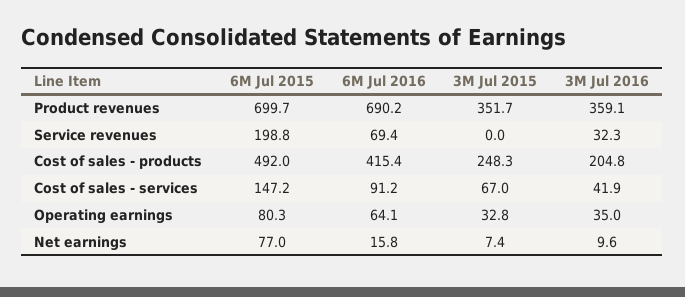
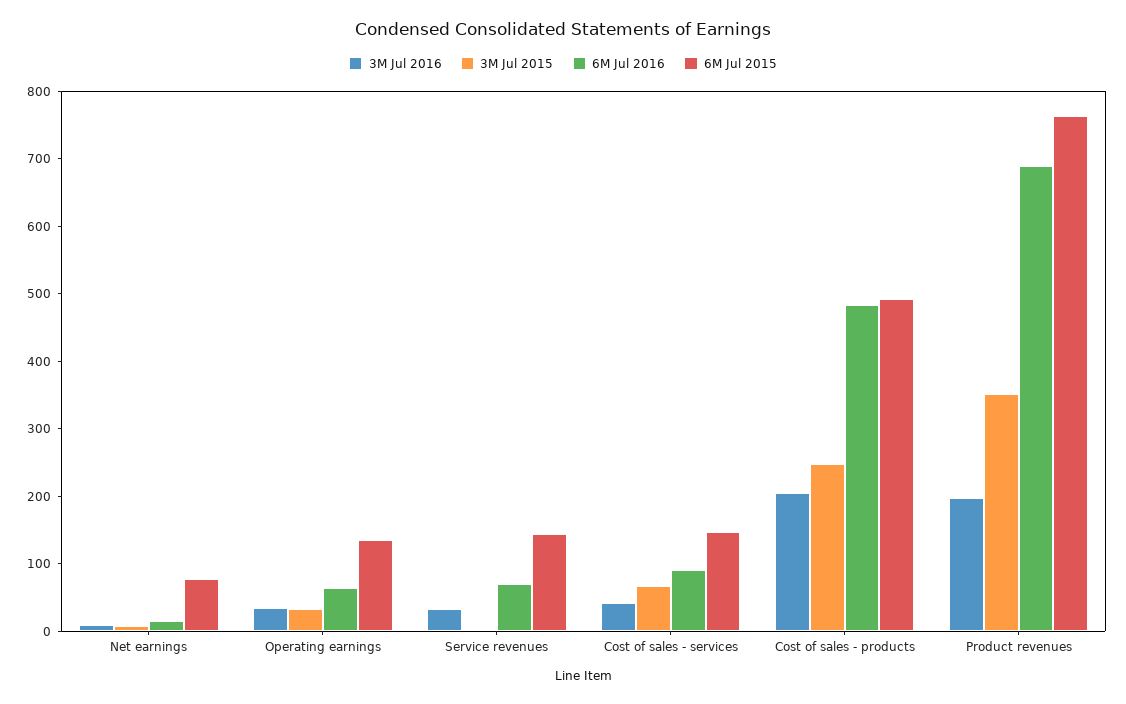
6M Jul 2015, Product revenues: 699.7 -> 760
3M Jul 2016, Product revenues: 359.1 -> 200
6M Jul 2015, Service revenues: 198.8 -> 140
6M Jul 2016, Cost of sales - products: 415.4 -> 480
6M Jul 2015, Operating earnings: 80.3 -> 140

